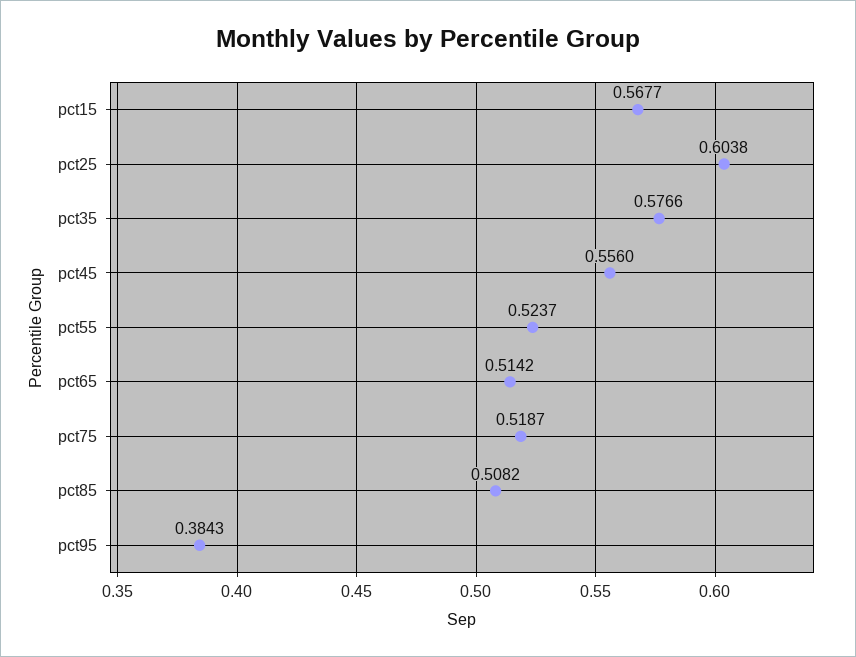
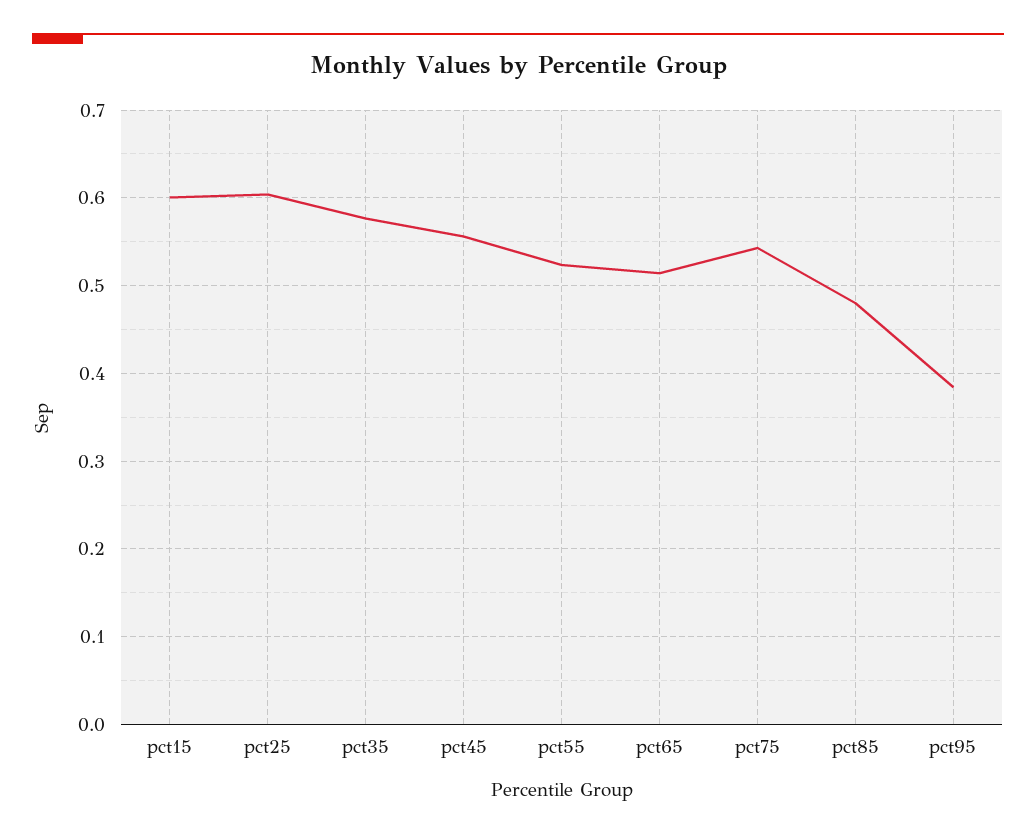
pct15: 0.5677 -> 0.6
pct75: 0.5187 -> 0.54
pct85: 0.5082 -> 0.48

